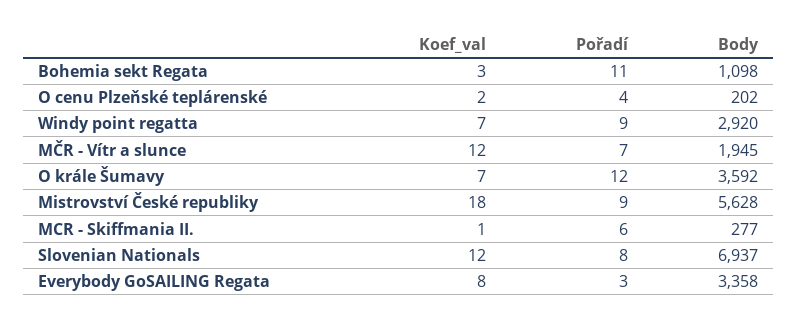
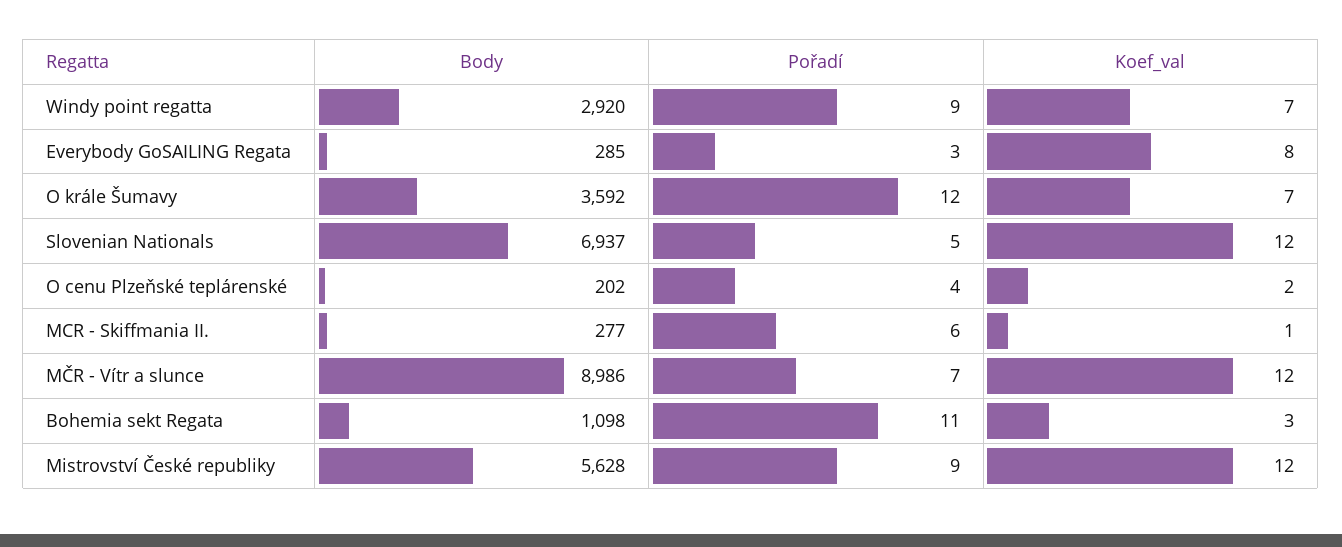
Body, MČR - Vítr a slunce: 1945 -> 8986
Koef_val, Mistrovství České republiky: 18 -> 12
Pořadí, Slovenian Nationals: 8 -> 5
Body, Everybody GoSAILING Regata: 3358 -> 285

